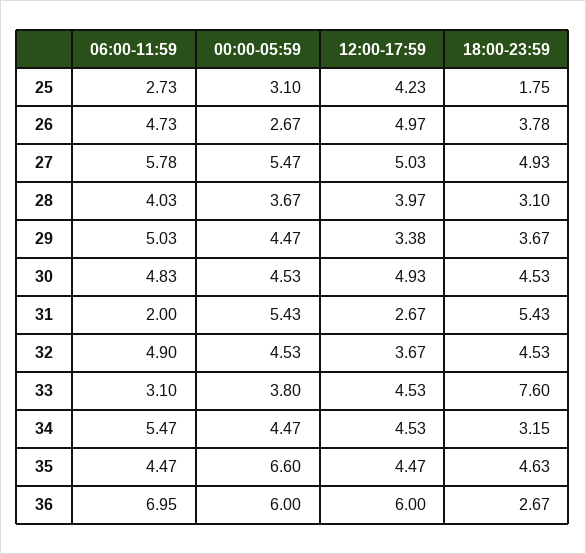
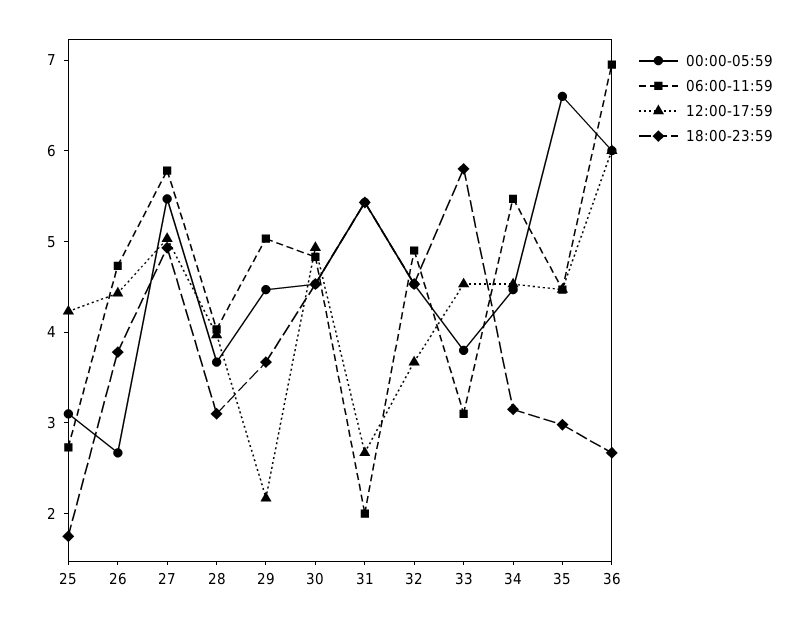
12:00-17:59, 26: 4.97 -> 4.4
12:00-17:59, 29: 3.38 -> 2.2
18:00-23:59, 33: 7.6 -> 5.8
18:00-23:59, 35: 4.63 -> 3

